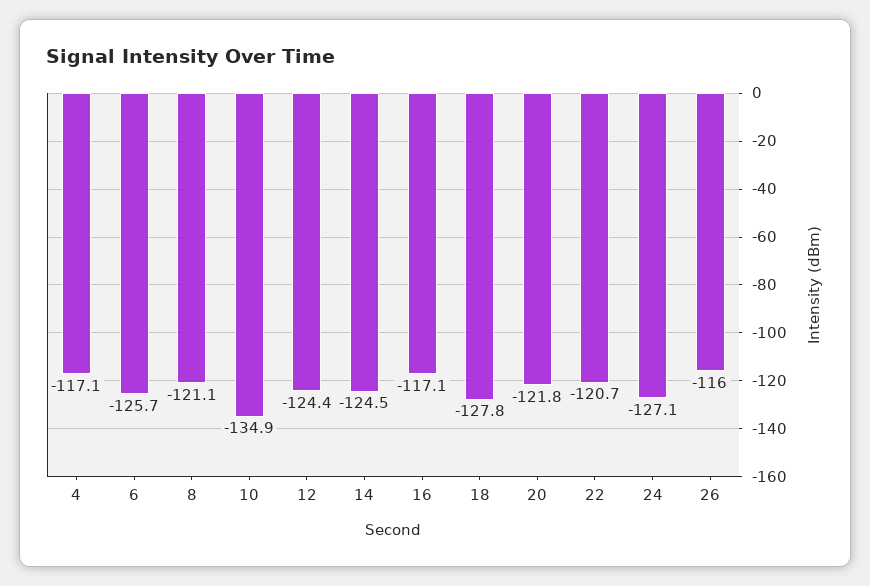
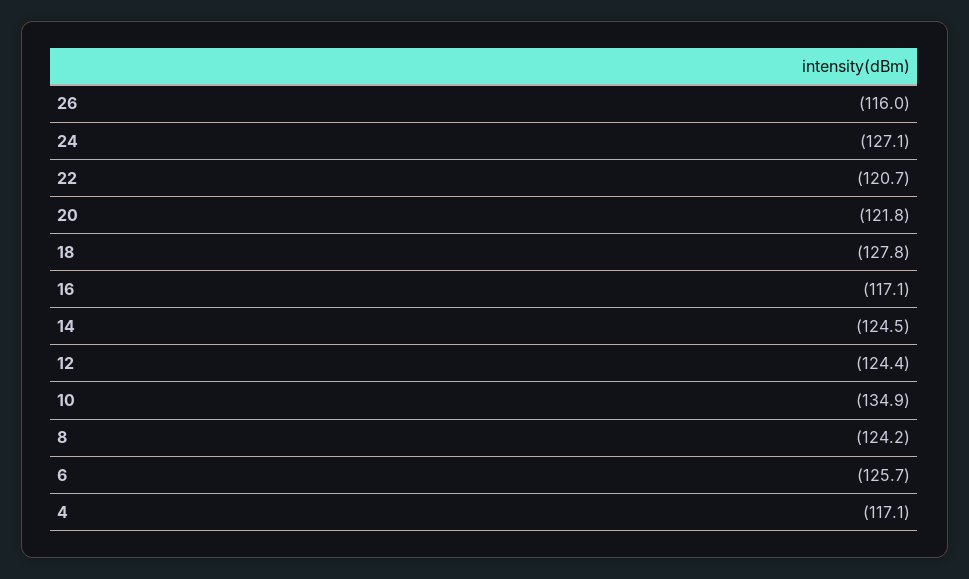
8: -121.1 -> -124.2

